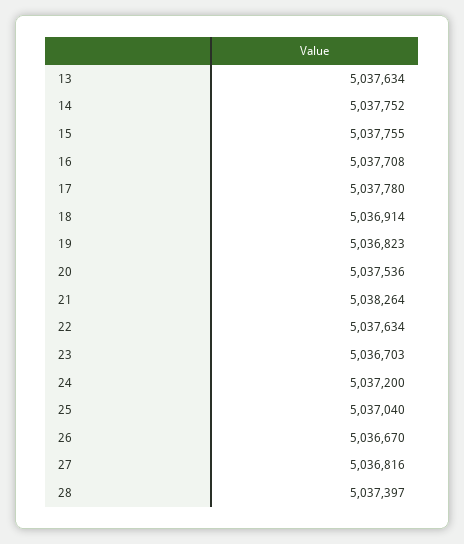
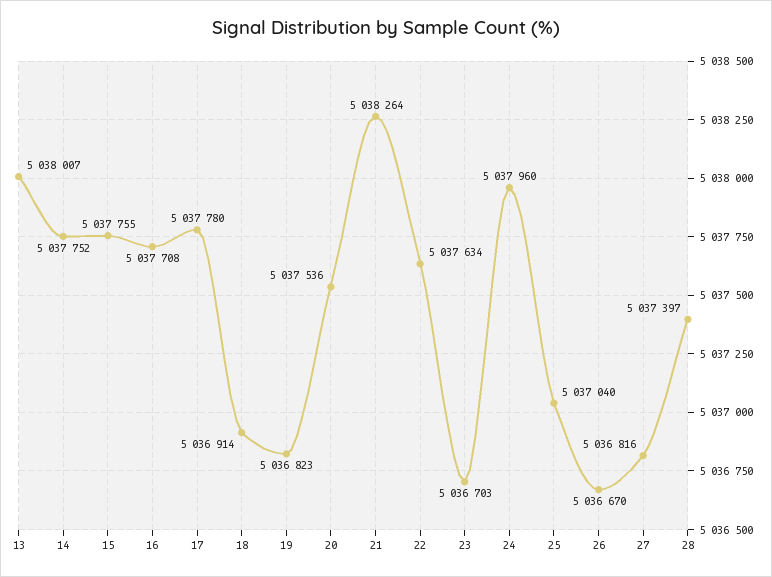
13: 5037634 -> 5038007
24: 5037200 -> 5037960

